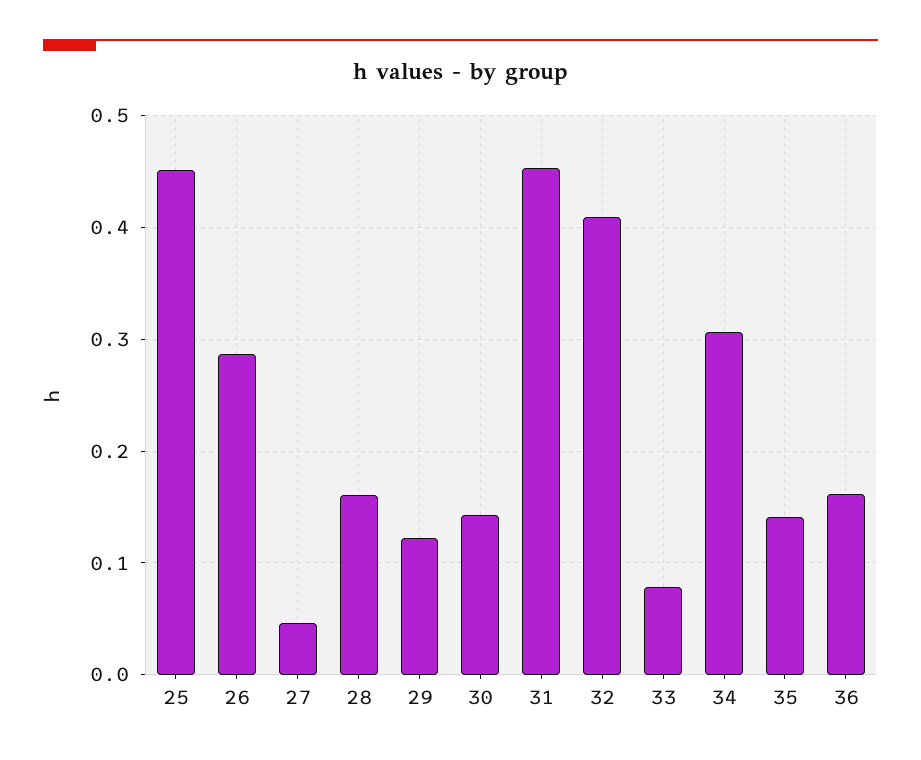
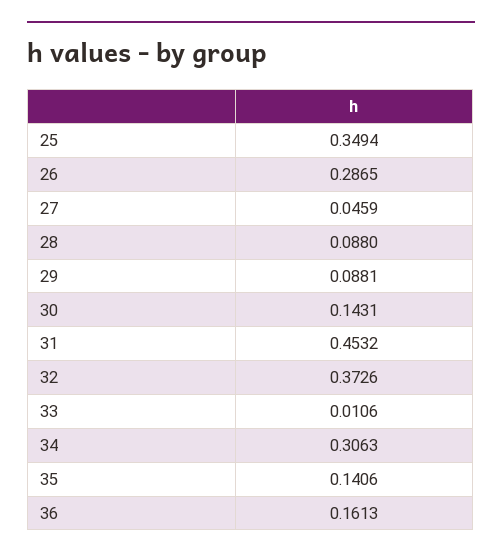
25: 0.45 -> 0.3494
28: 0.16 -> 0.088
29: 0.12 -> 0.0881
32: 0.41 -> 0.3726
33: 0.08 -> 0.0106

